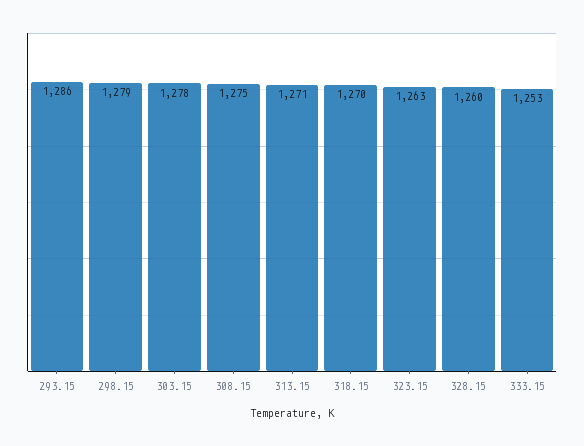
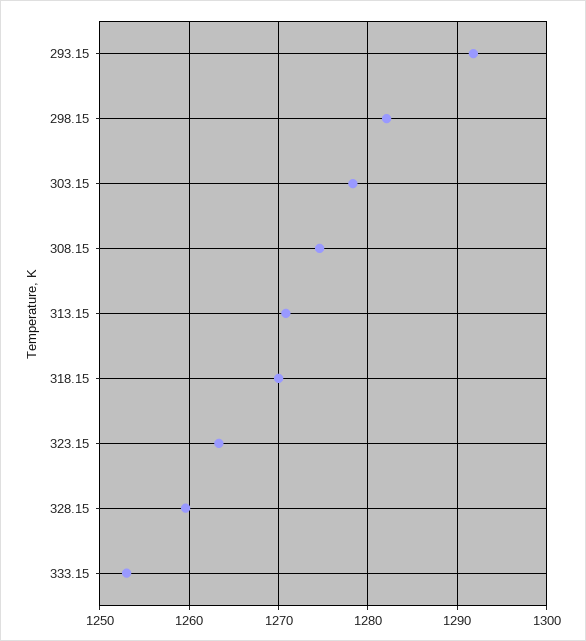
293.15: 1286 -> 1292
298.15: 1279 -> 1282

